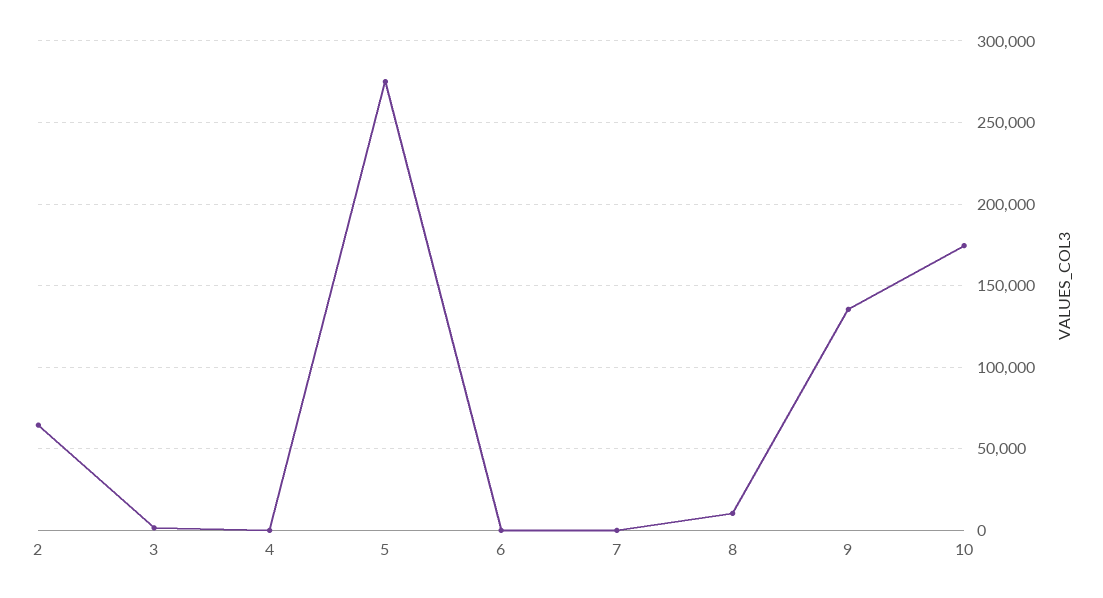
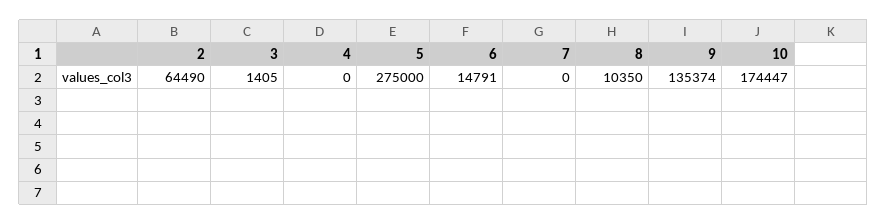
6: 0 -> 14791

